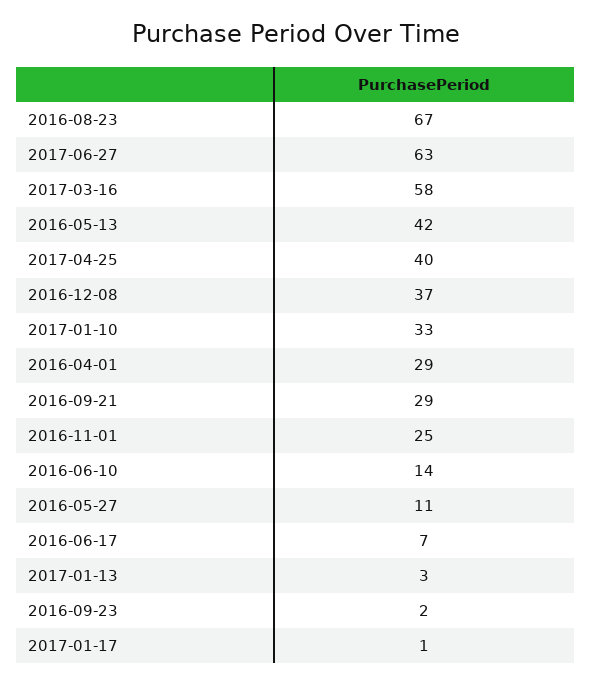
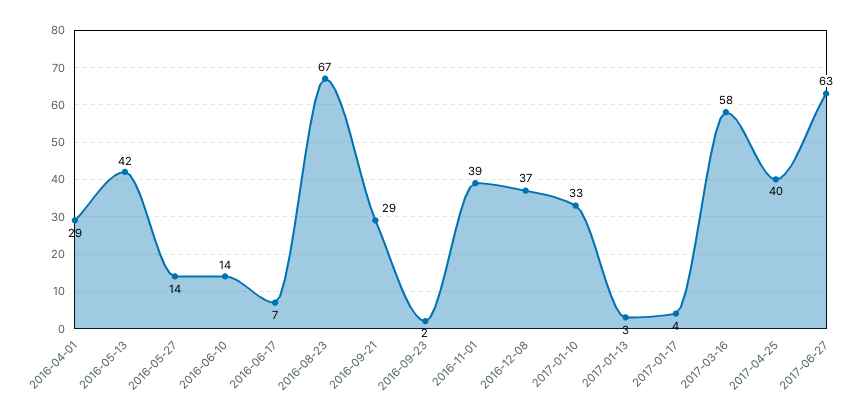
2016-11-01: 25 -> 39
2016-05-27: 11 -> 14
2017-01-17: 1 -> 4

